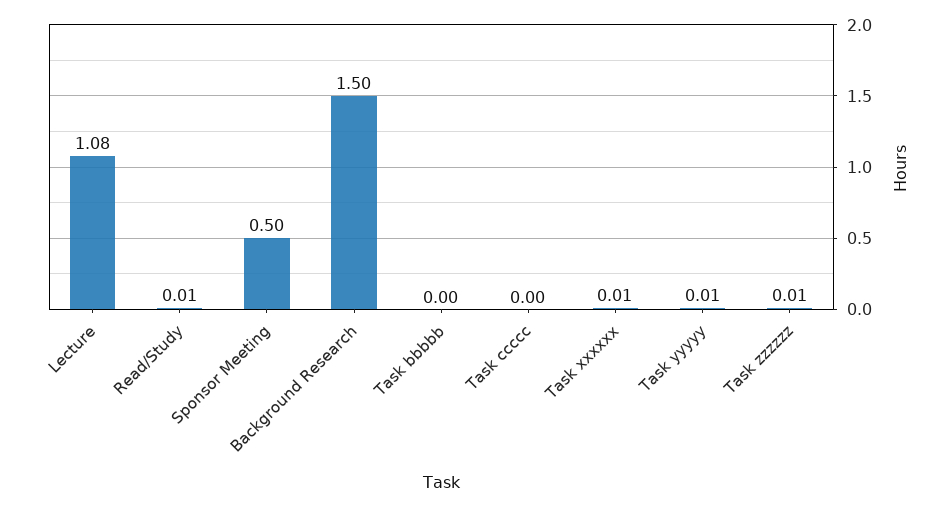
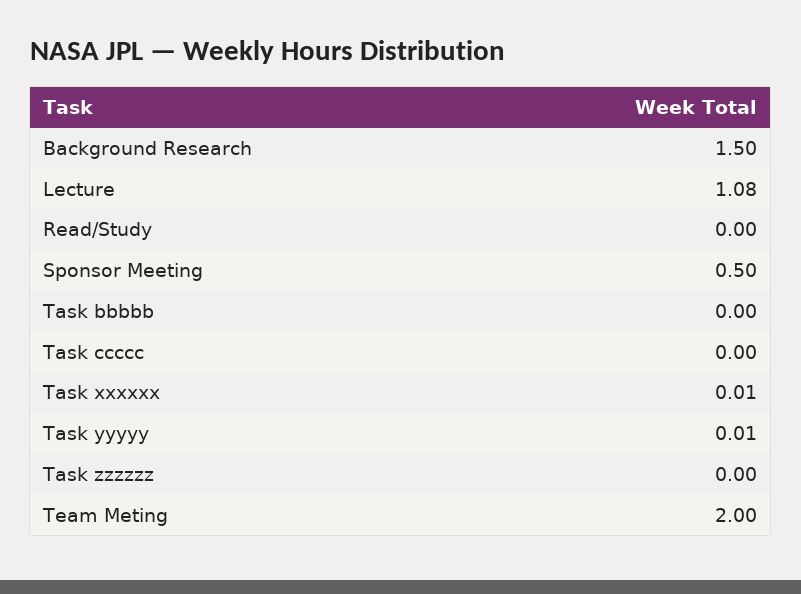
Read/Study: 0.01 -> 0
Task zzzzzz: 0.01 -> 0
Team Meting: none -> 2

